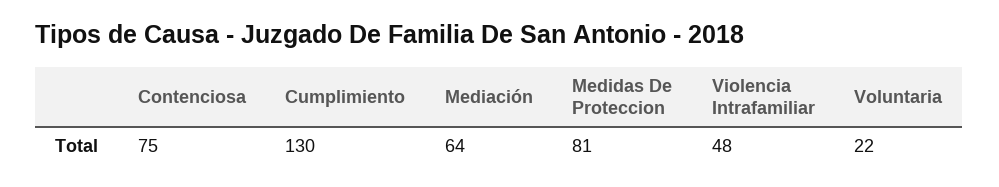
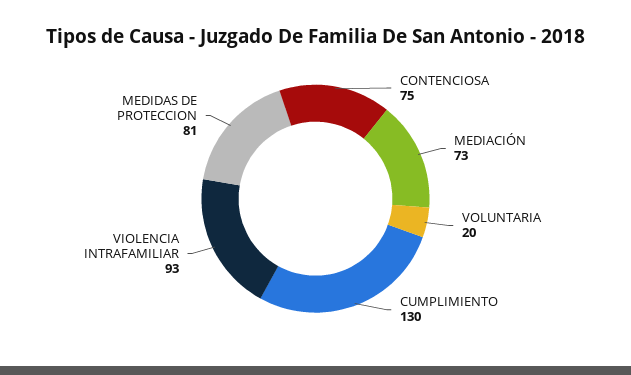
Mediación: 64 -> 73
Violencia Intrafamiliar: 48 -> 93
Voluntaria: 22 -> 20

